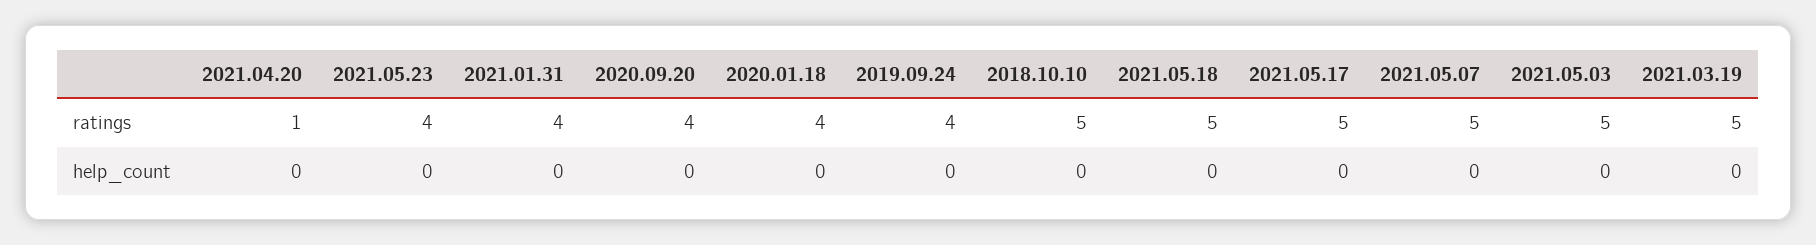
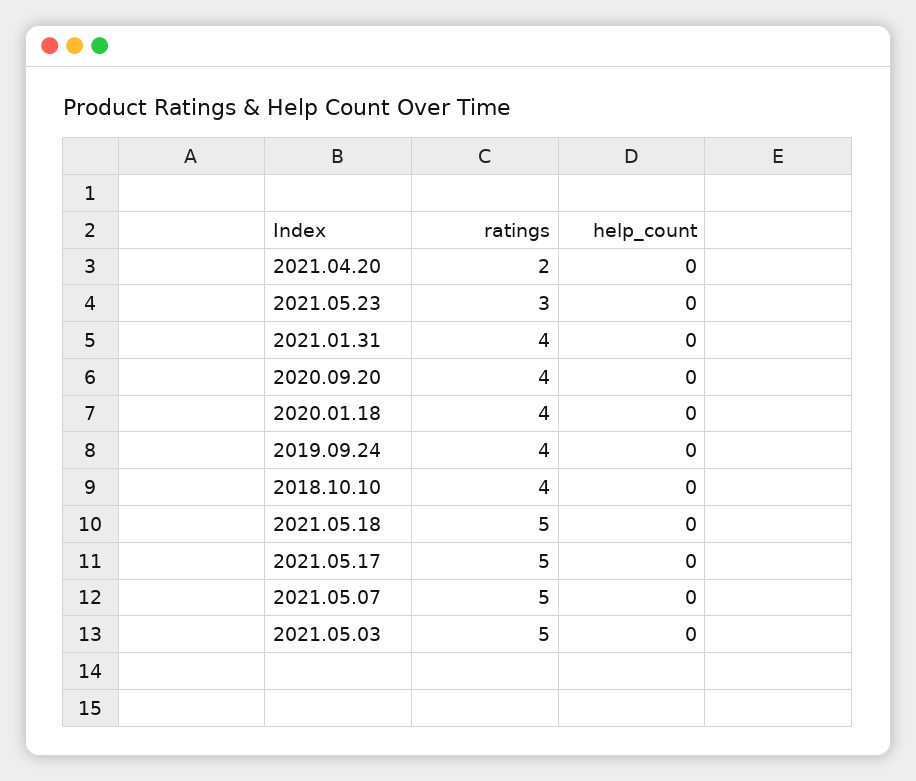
2021.04.20, ratings: 1 -> 2
2021.05.23, ratings: 4 -> 3
2018.10.10, ratings: 5 -> 4
2021.03.19, ratings: 5 -> none
2021.03.19, help_count: 0 -> none

